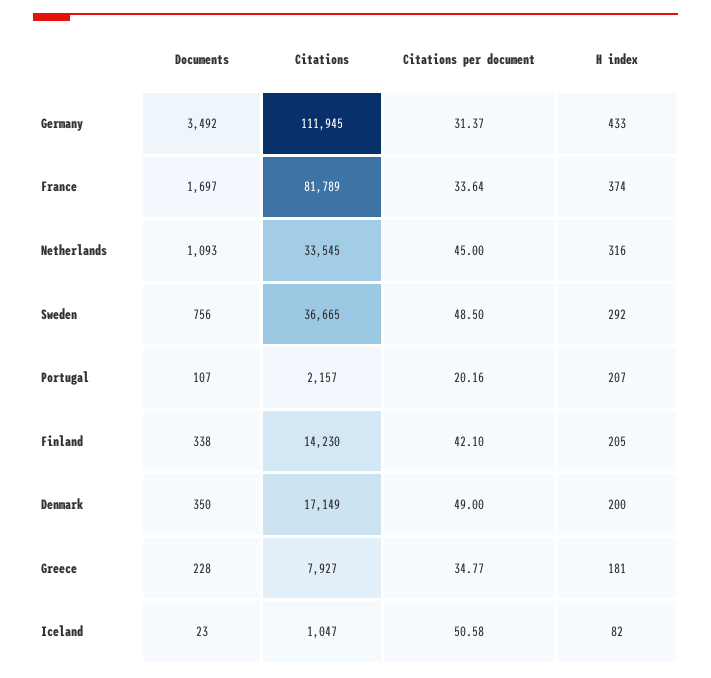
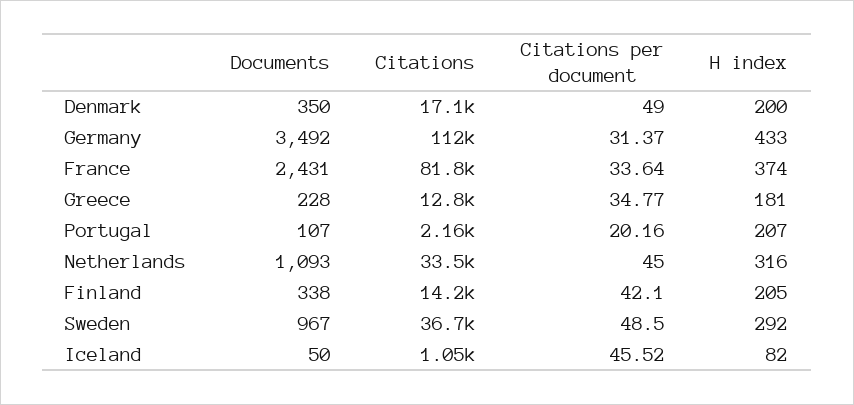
Documents, France: 1697 -> 2431
Documents, Sweden: 756 -> 967
Citations, Greece: 7927 -> 12800
Documents, Iceland: 23 -> 50
Citations per document, Iceland: 50.58 -> 45.52

